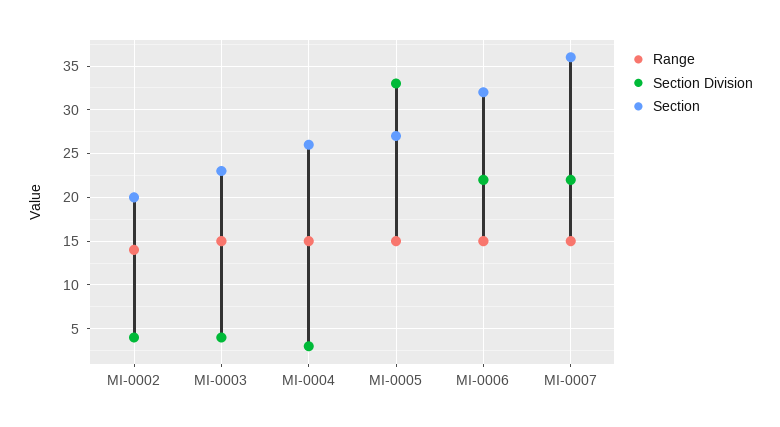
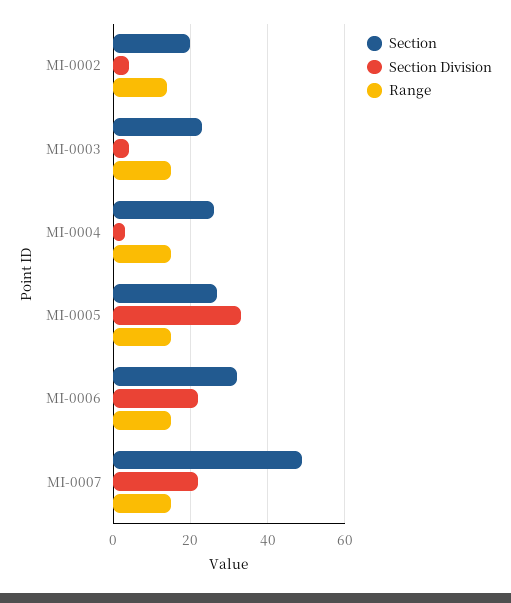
Section, MI-0007: 36 -> 50

